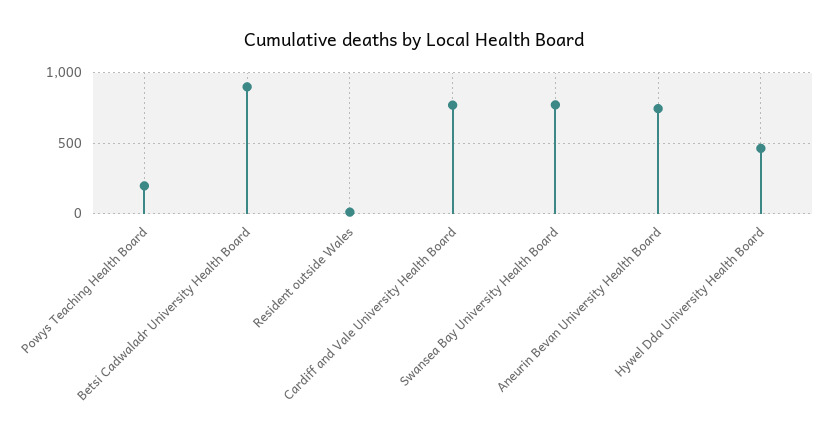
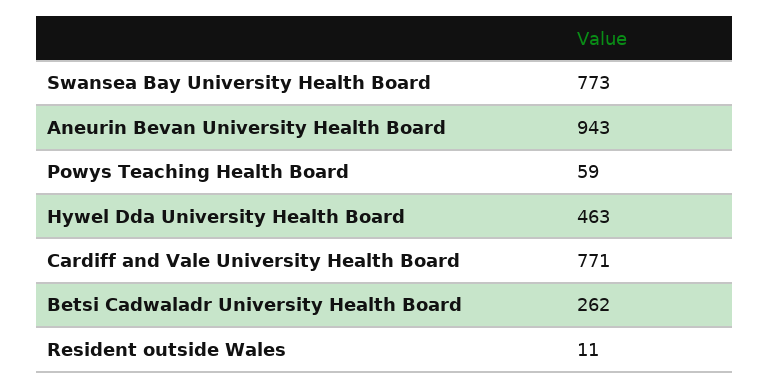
Powys Teaching Health Board: 200 -> 59
Betsi Cadwaladr University Health Board: 900 -> 262
Aneurin Bevan University Health Board: 750 -> 943

